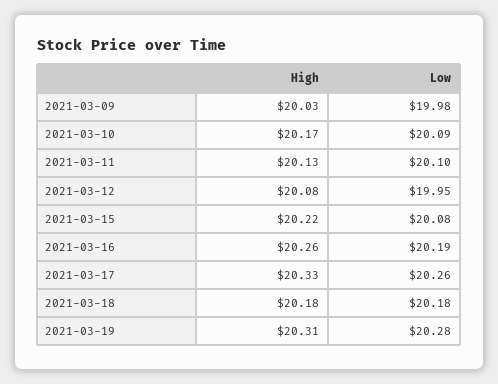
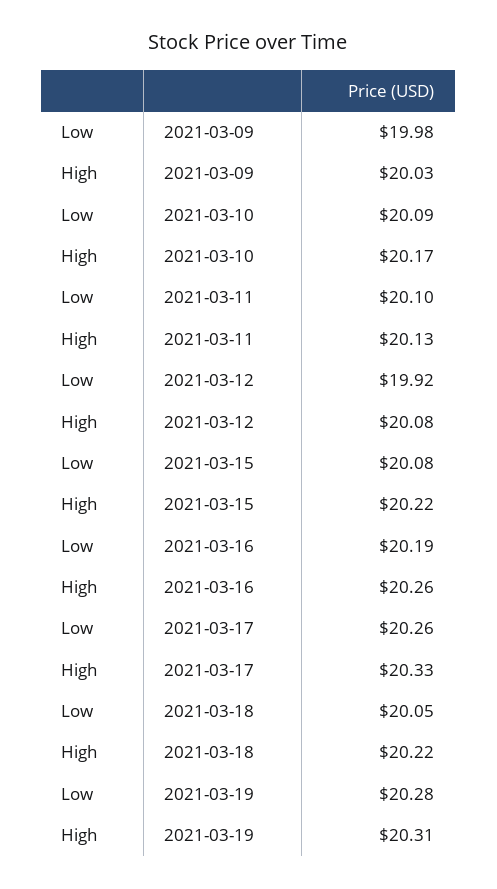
Low, 2021-03-12: 19.95 -> 19.92
High, 2021-03-18: 20.18 -> 20.22
Low, 2021-03-18: 20.18 -> 20.05

